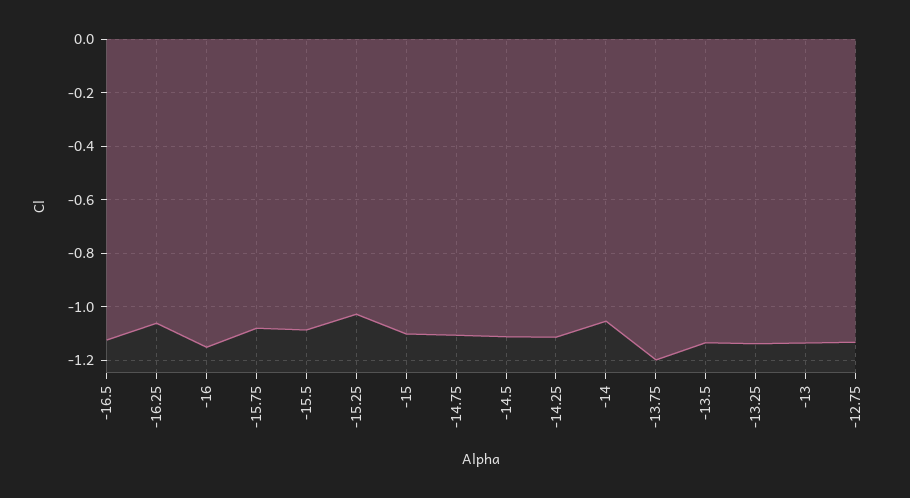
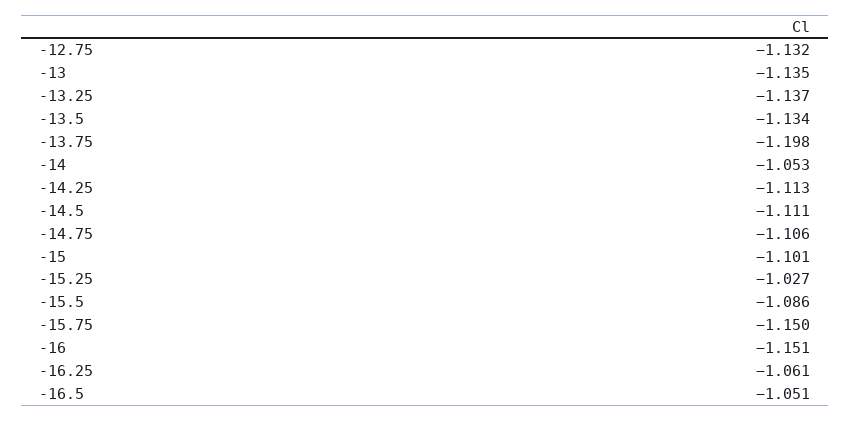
-16.5: -1.125 -> -1.051
-15.75: -1.075 -> -1.15

